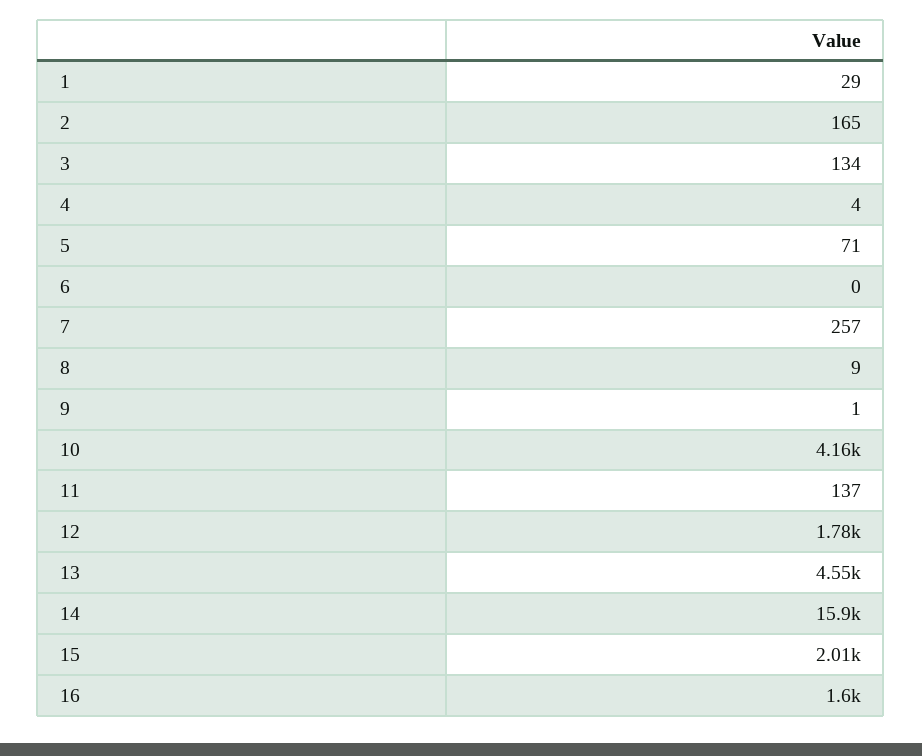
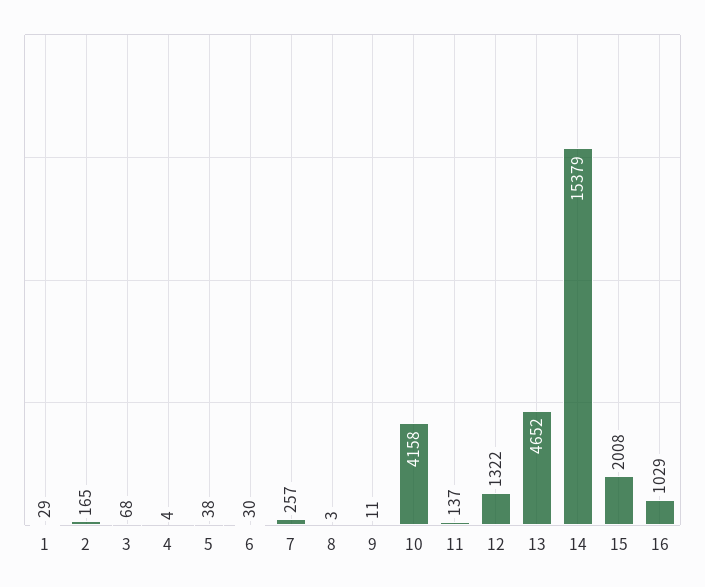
3: 134 -> 68
5: 71 -> 38
6: 0 -> 30
8: 9 -> 3
9: 1 -> 11
12: 1780 -> 1322
13: 4550 -> 4652
14: 15900 -> 15379
16: 1600 -> 1029

